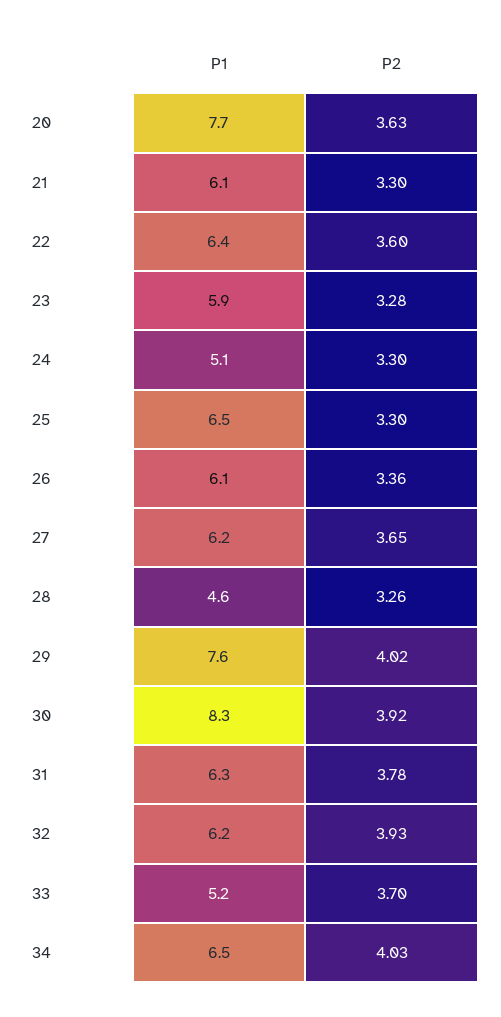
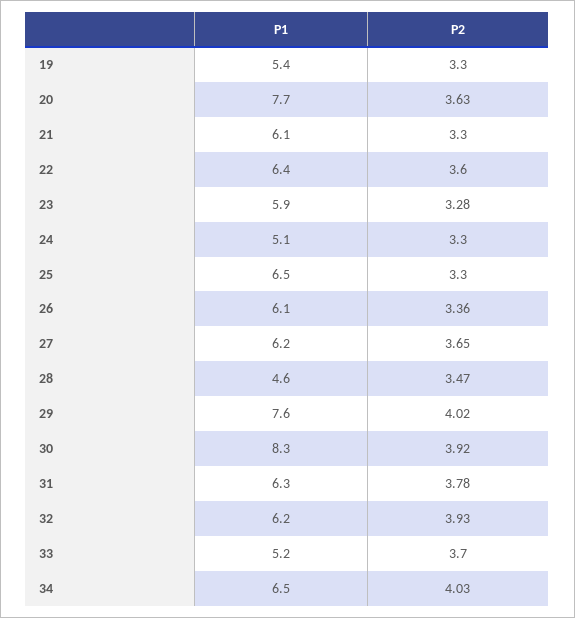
P2, 28: 3.26 -> 3.47
P1, 19: none -> 5.4
P2, 19: none -> 3.3

